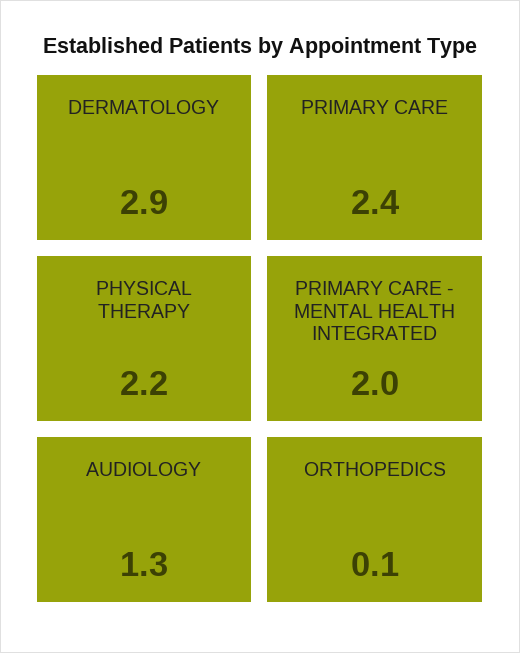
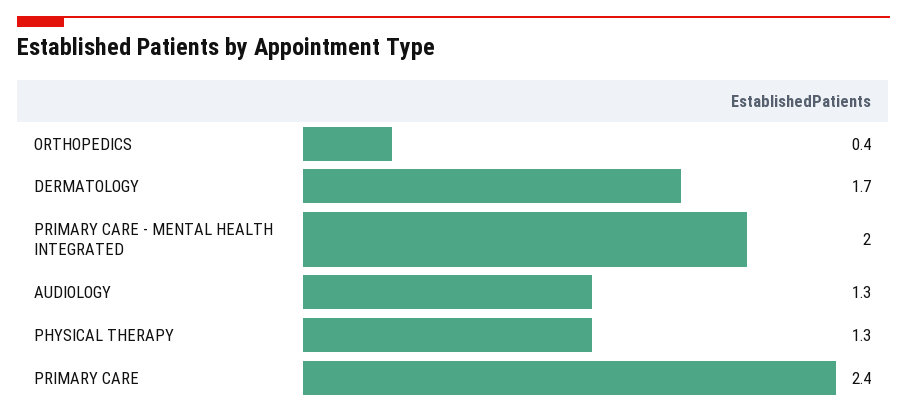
DERMATOLOGY: 2.9 -> 1.7
PHYSICAL THERAPY: 2.2 -> 1.3
ORTHOPEDICS: 0.1 -> 0.4

